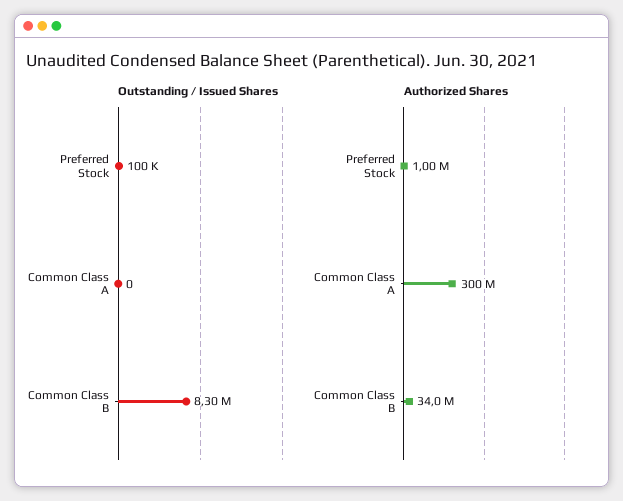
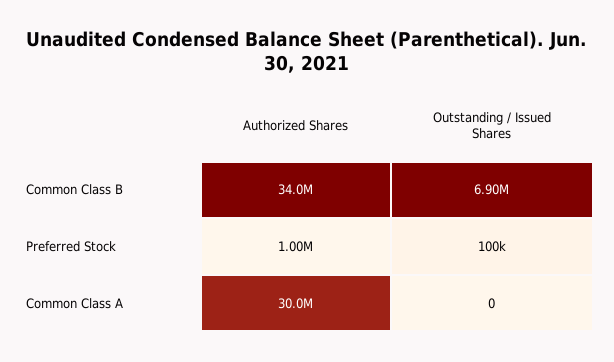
Outstanding / Issued Shares, Common Class B: 8300000 -> 6900000
Authorized Shares, Common Class A: 300000000 -> 30000000

